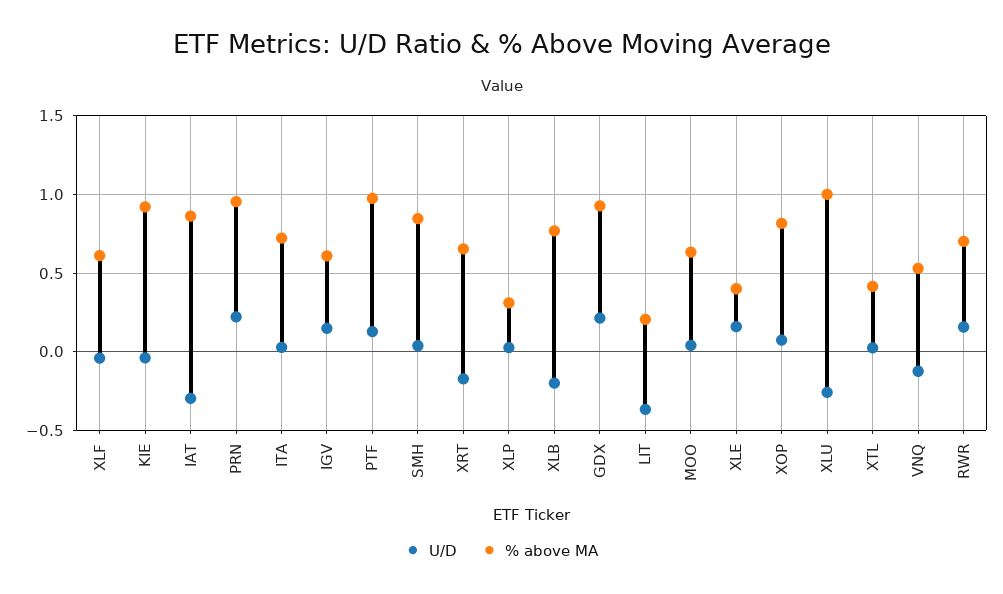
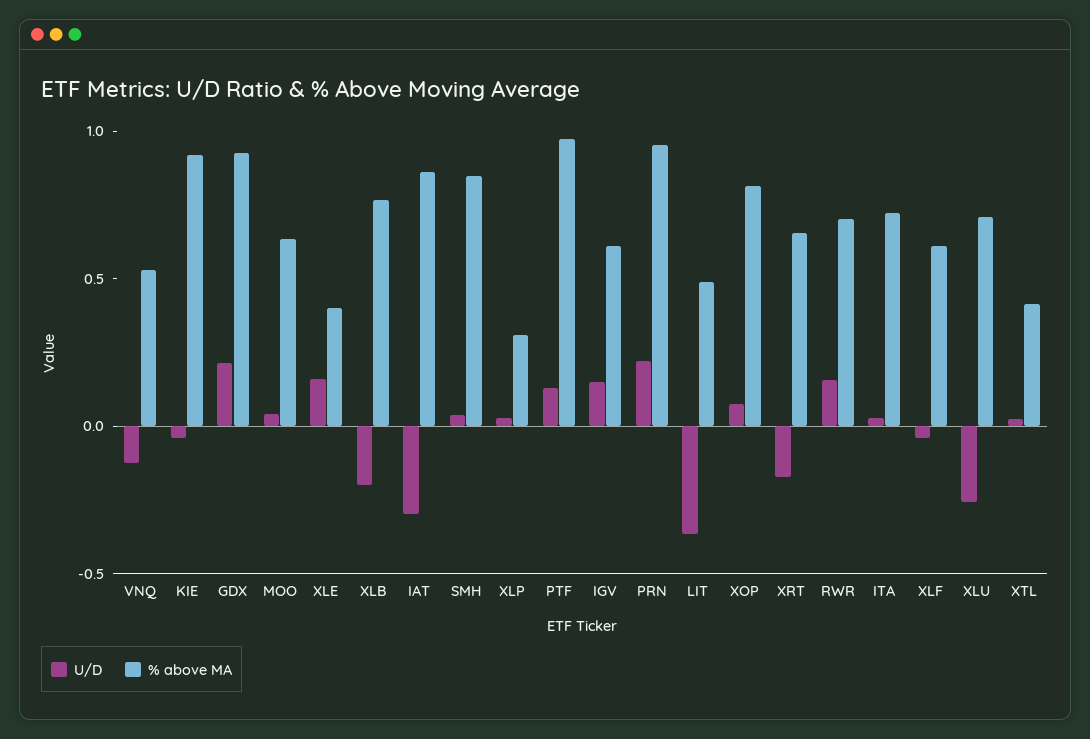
% above MA, LIT: 0.2 -> 0.5
% above MA, XLU: 1 -> 0.7

